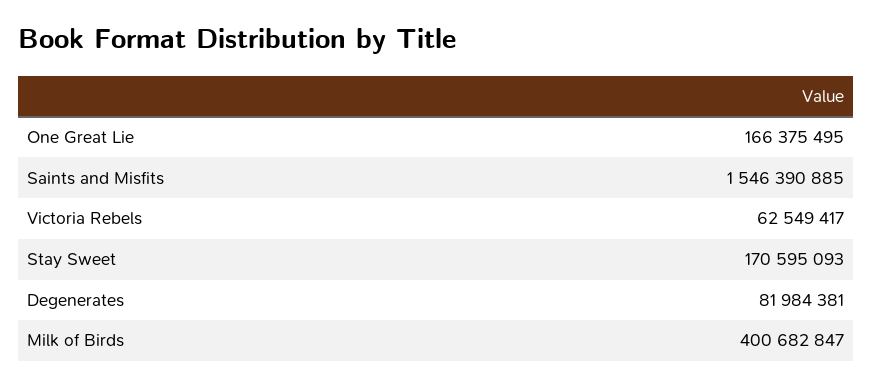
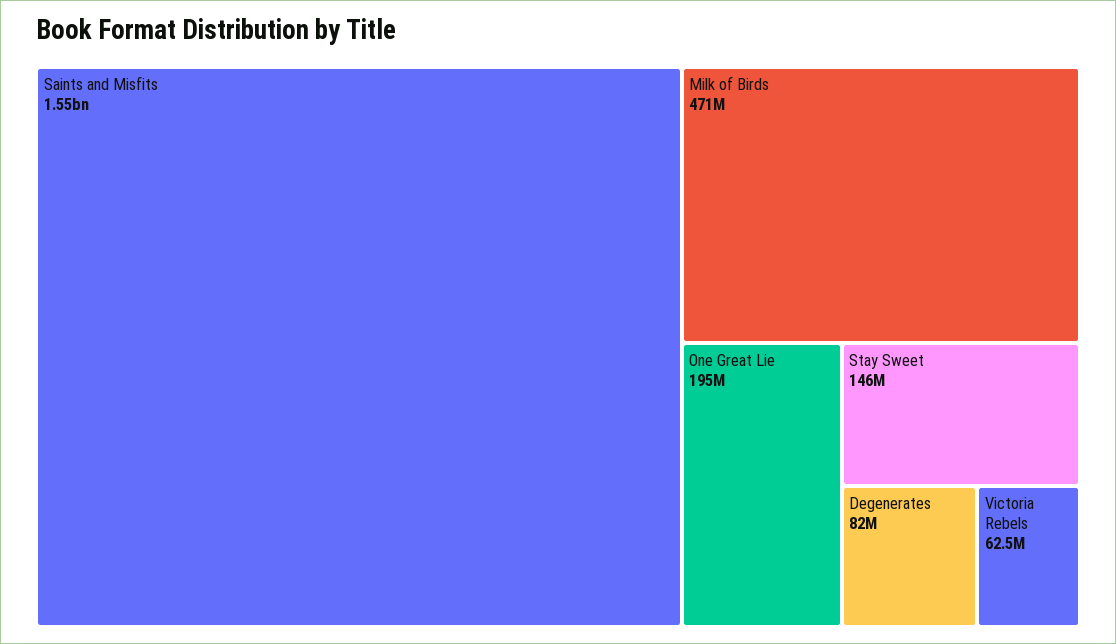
One Great Lie: 166375495 -> 195000000
Stay Sweet: 170595093 -> 146000000
Milk of Birds: 400682847 -> 471000000

